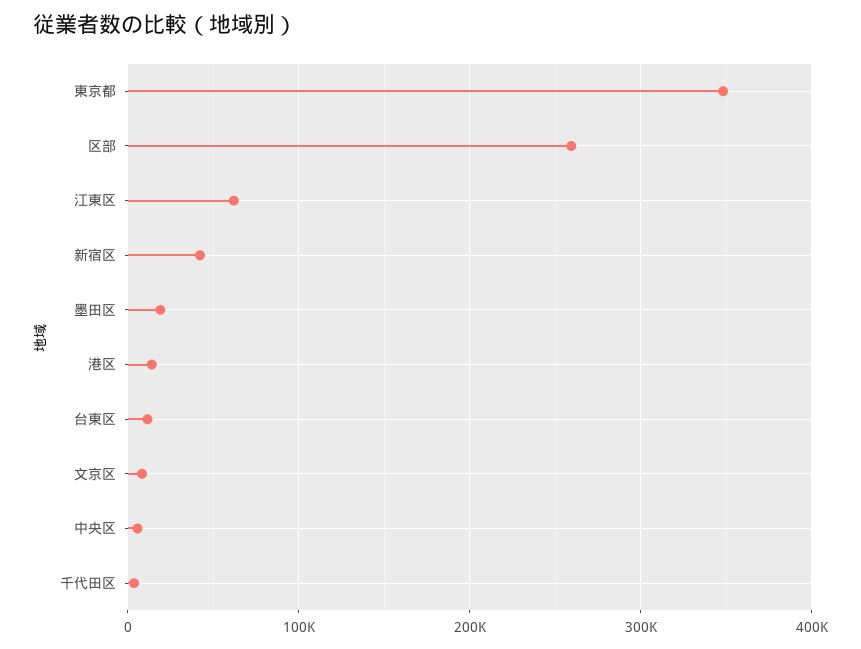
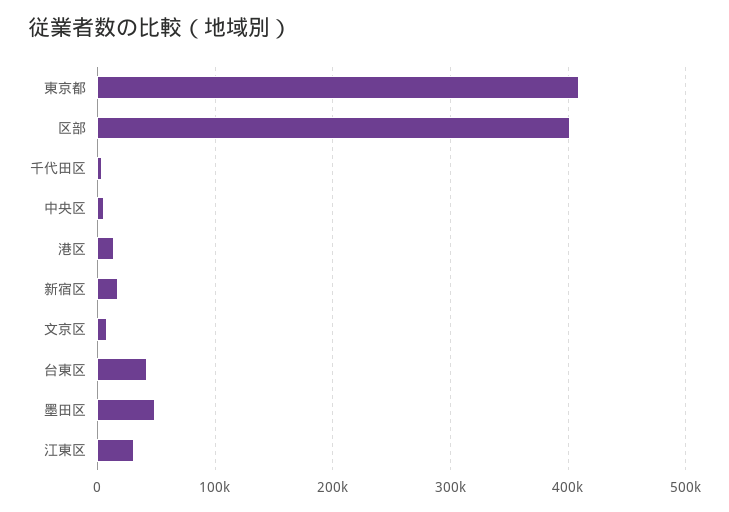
東京都: 350000 -> 410000
区部: 260000 -> 400000
江東区: 60000 -> 30000
新宿区: 40000 -> 20000
墨田区: 20000 -> 50000
台東区: 10000 -> 40000

